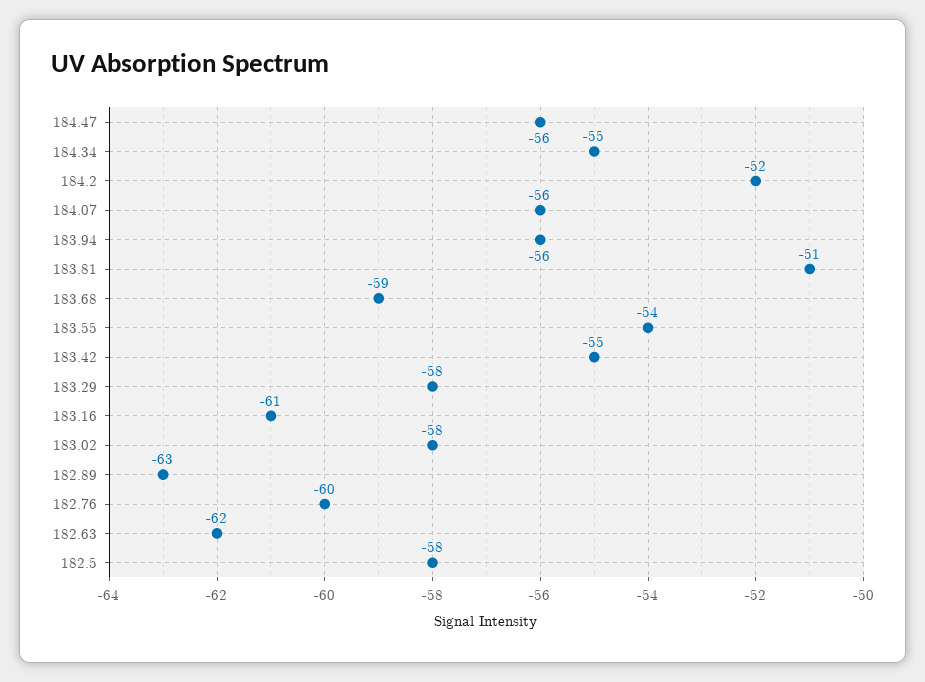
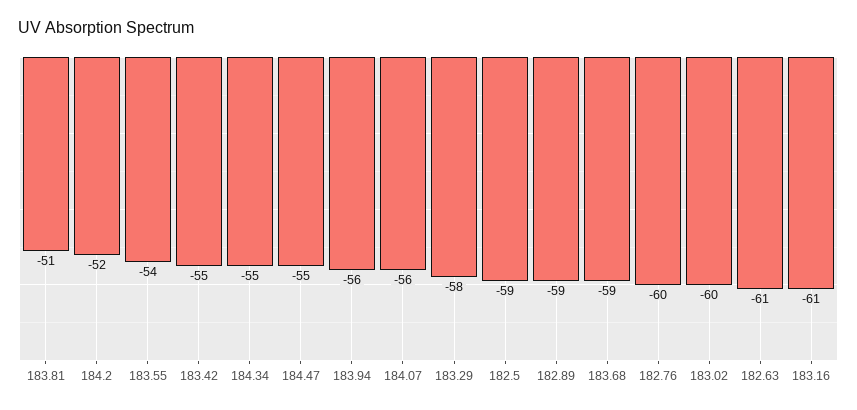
184.47: -56 -> -55
183.02: -58 -> -60
182.89: -63 -> -59
182.63: -62 -> -61
182.5: -58 -> -59

